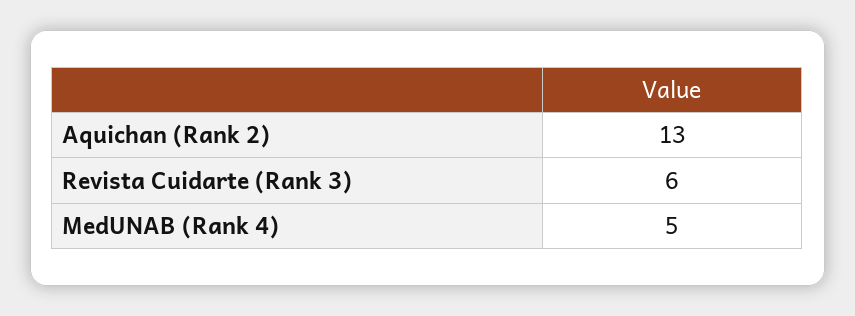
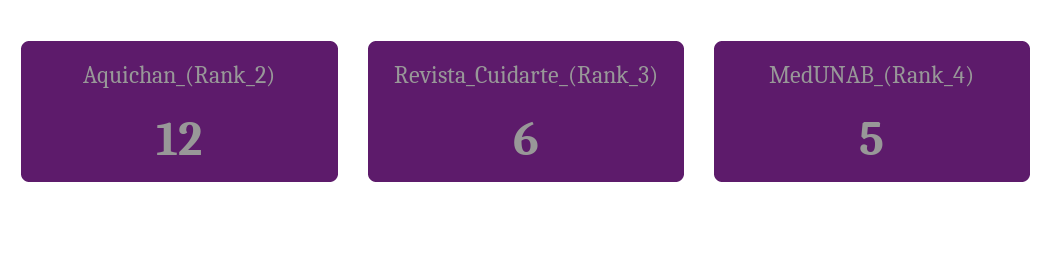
Aquichan (Rank 2): 13 -> 12

